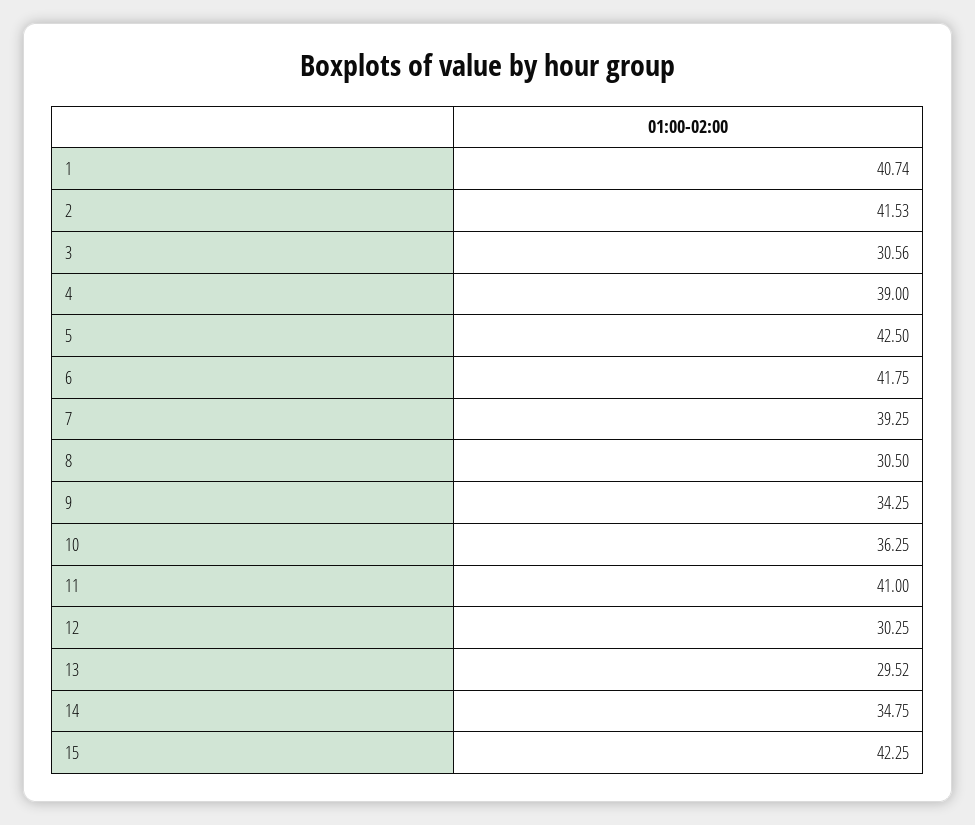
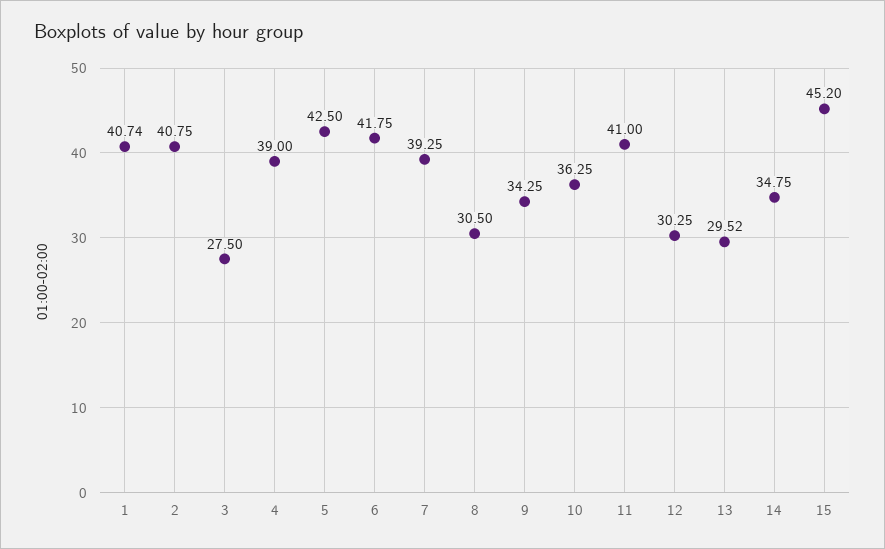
2: 41.53 -> 40.75
3: 30.56 -> 27.5
15: 42.25 -> 45.2

